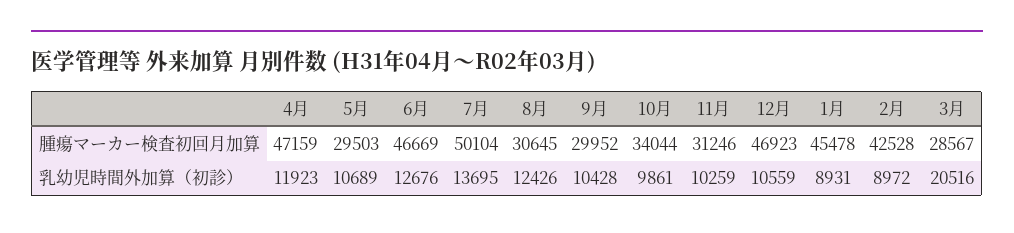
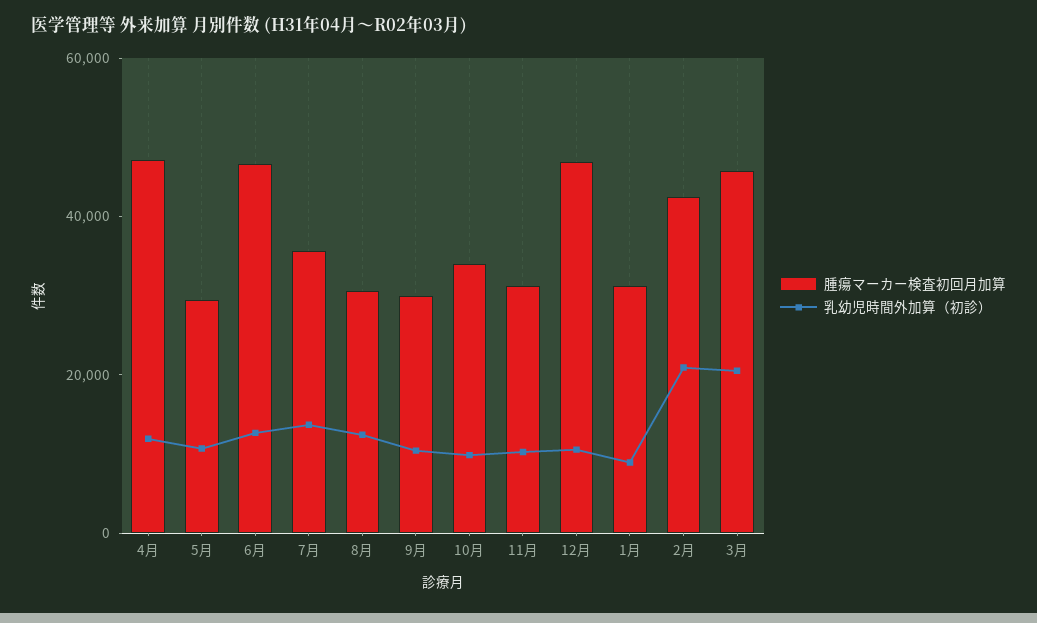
腫瘍マーカー検査初回月加算, 7月: 50104 -> 35000
腫瘍マーカー検査初回月加算, 1月: 45478 -> 30000
腫瘍マーカー検査初回月加算, 3月: 28567 -> 45000
乳幼児時間外加算（初診）, 2月: 8972 -> 20000

